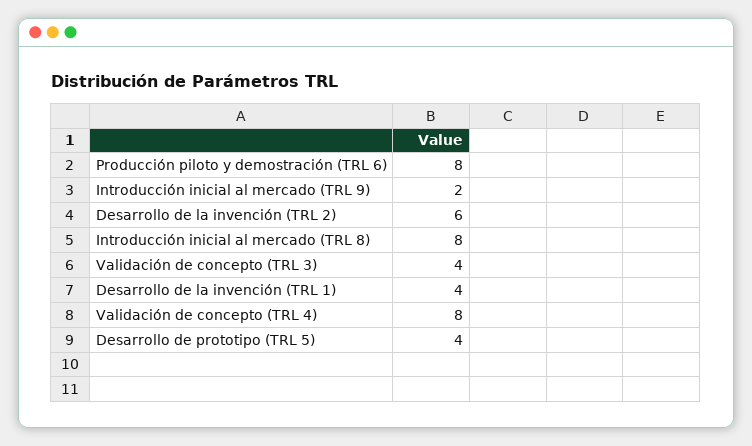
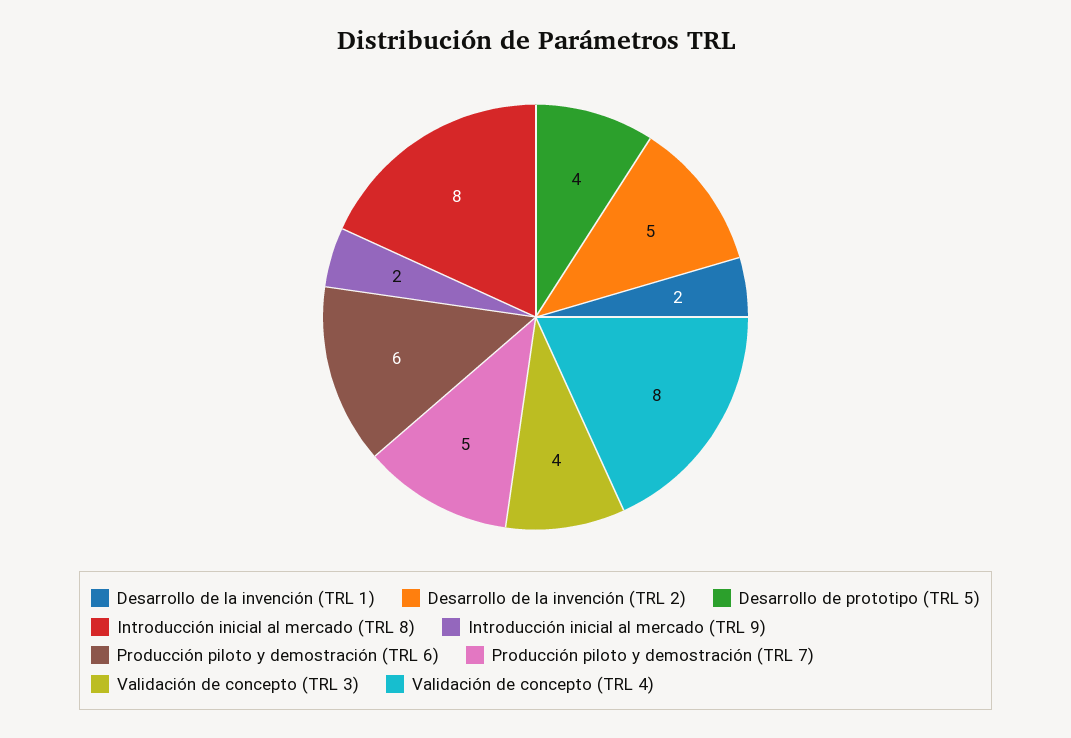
Producción piloto y demostración (TRL 6): 8 -> 6
Desarrollo de la invención (TRL 2): 6 -> 5
Desarrollo de la invención (TRL 1): 4 -> 2
Producción piloto y demostración (TRL 7): none -> 5

